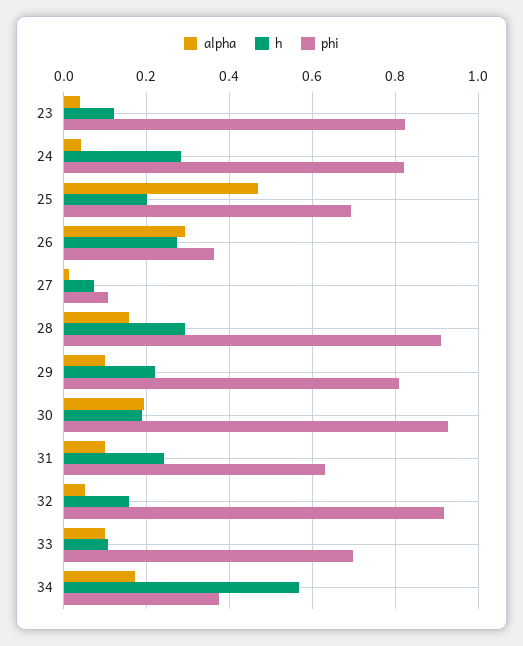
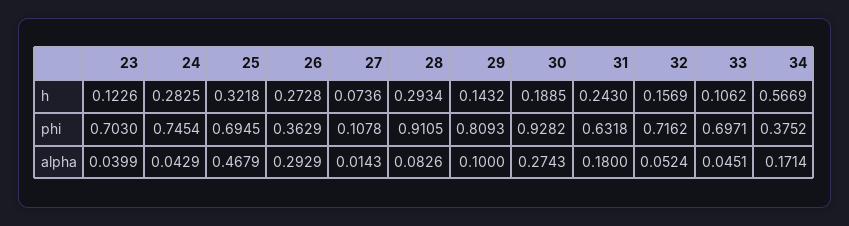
phi, 23: 0.82 -> 0.703
phi, 24: 0.82 -> 0.7454
h, 25: 0.2 -> 0.3218
alpha, 28: 0.16 -> 0.0826
h, 29: 0.22 -> 0.1432
alpha, 30: 0.2 -> 0.2743
alpha, 31: 0.1 -> 0.18
phi, 32: 0.92 -> 0.7162
alpha, 33: 0.1 -> 0.0451

